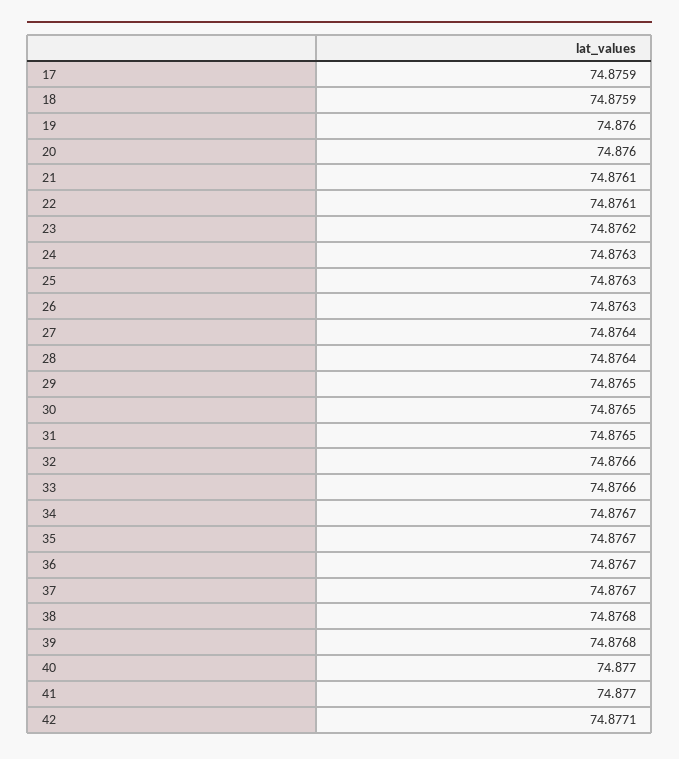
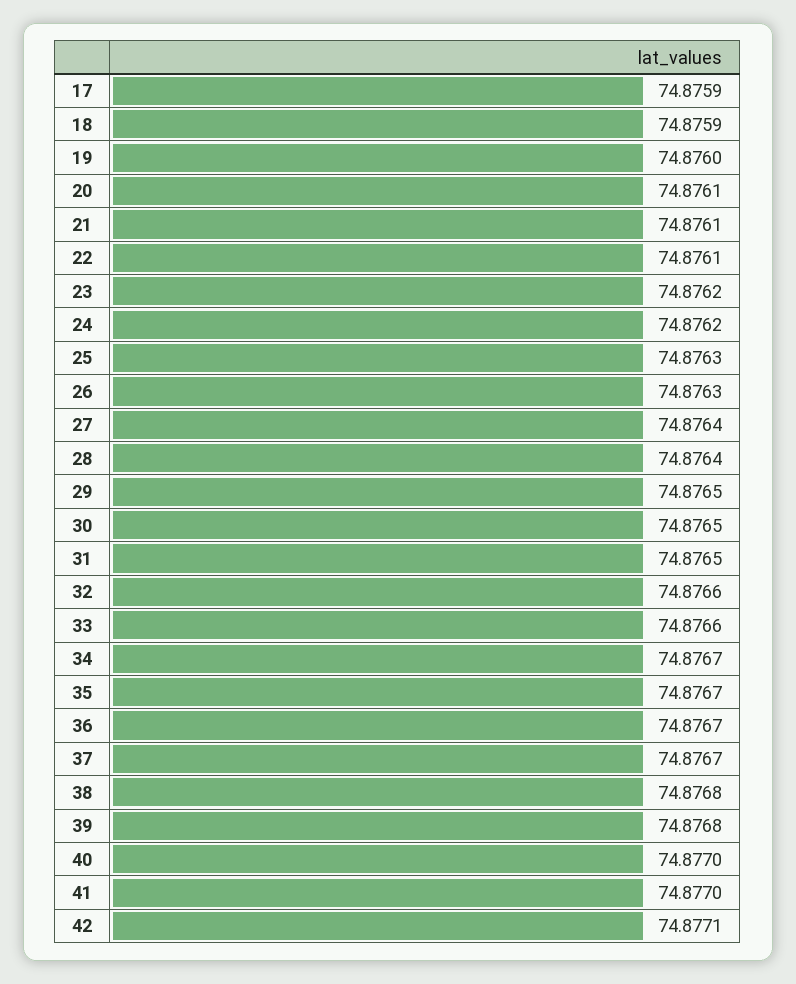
20: 74.876 -> 74.8761
24: 74.8763 -> 74.8762

